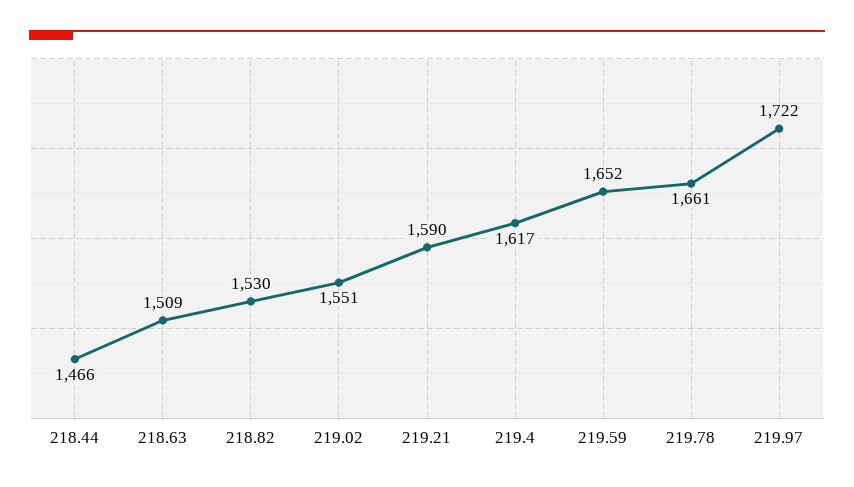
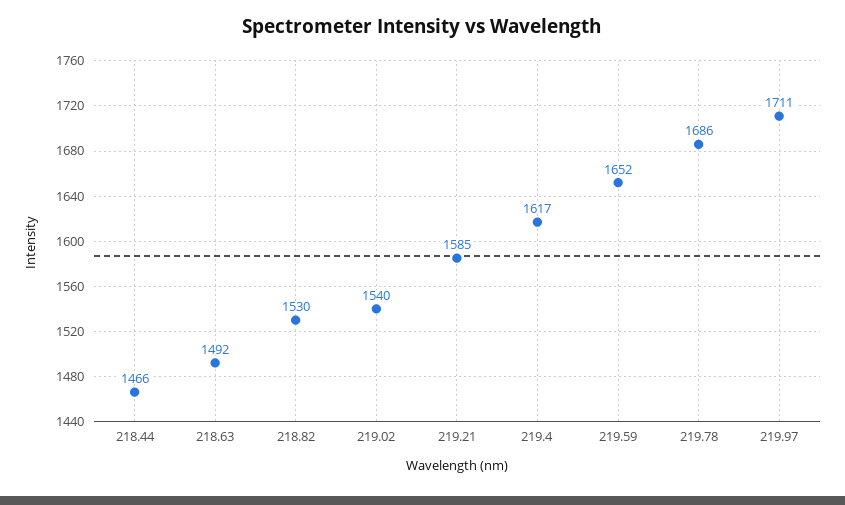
218.63: 1509 -> 1492
219.02: 1551 -> 1540
219.21: 1590 -> 1585
219.78: 1661 -> 1686
219.97: 1722 -> 1711

